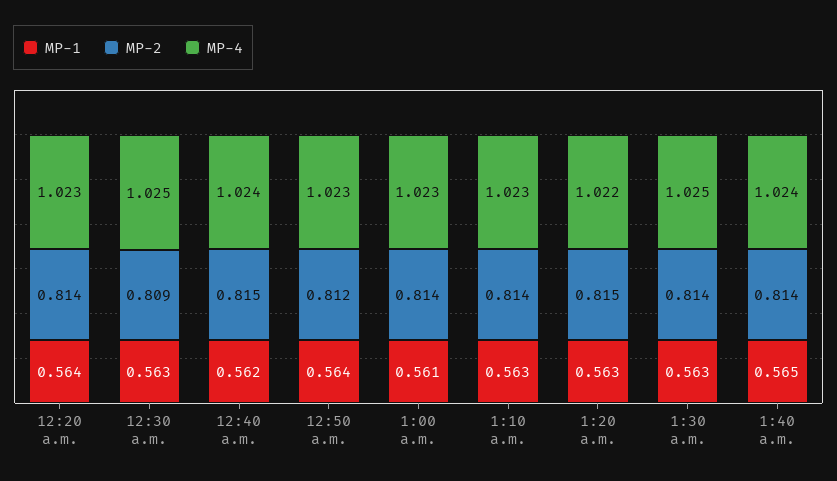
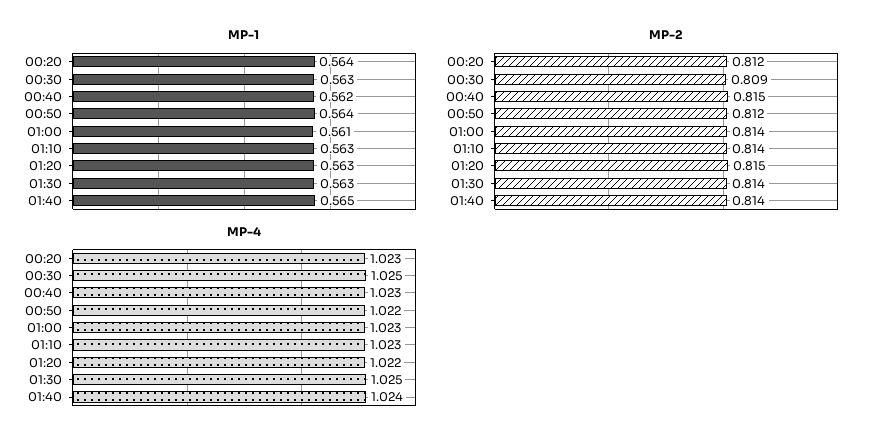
MP-2, 12:20 a.m.: 0.814 -> 0.812
MP-4, 12:40 a.m.: 1.024 -> 1.023
MP-4, 12:50 a.m.: 1.023 -> 1.022

